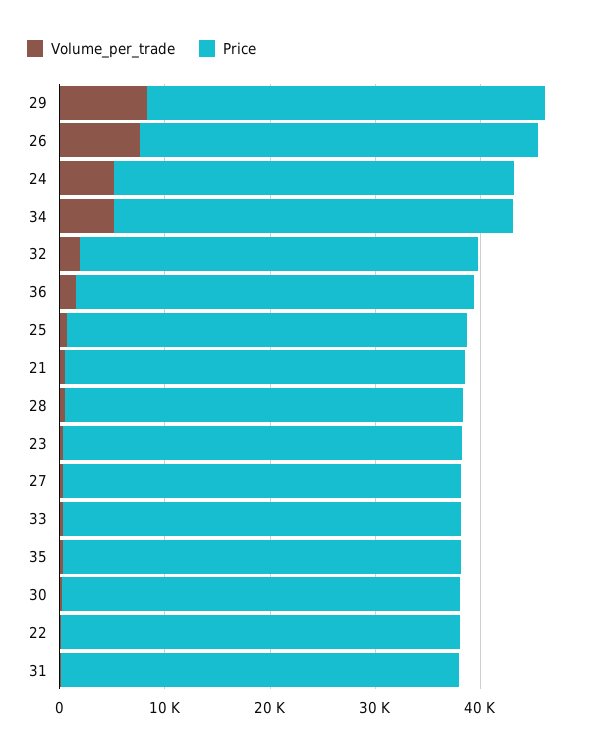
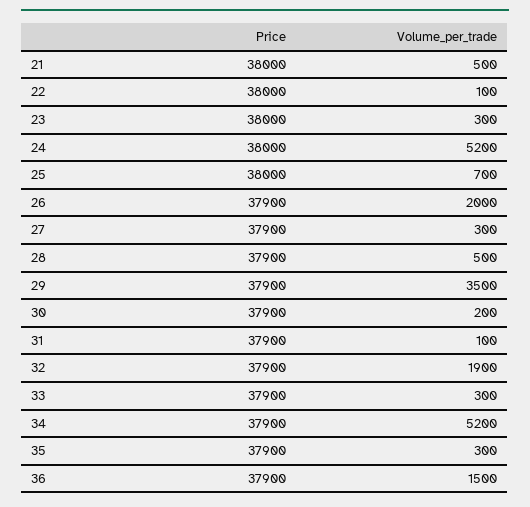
Volume_per_trade, 29: 8000 -> 3500
Volume_per_trade, 26: 8000 -> 2000

